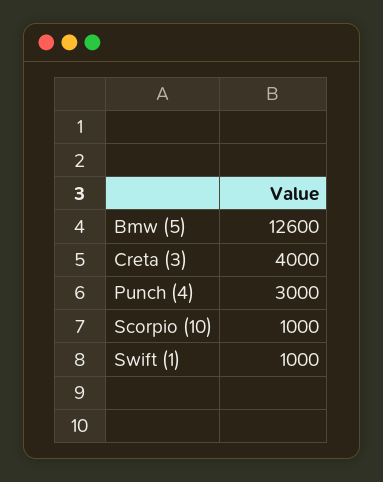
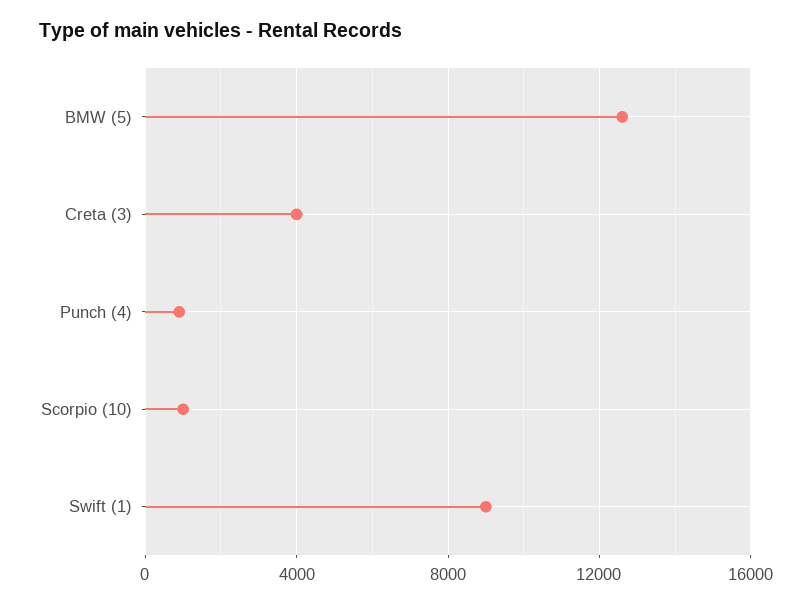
Punch (4): 3000 -> 1000
Swift (1): 1000 -> 9000

